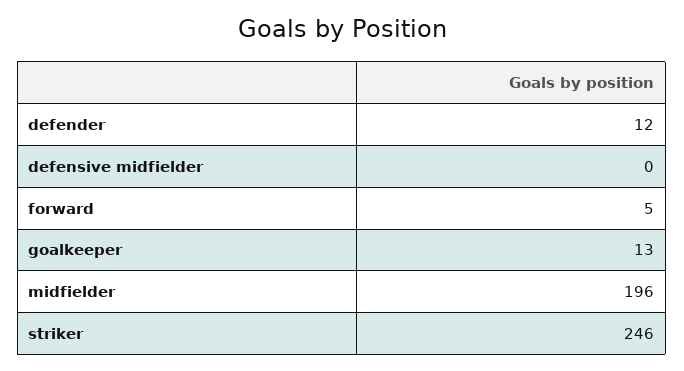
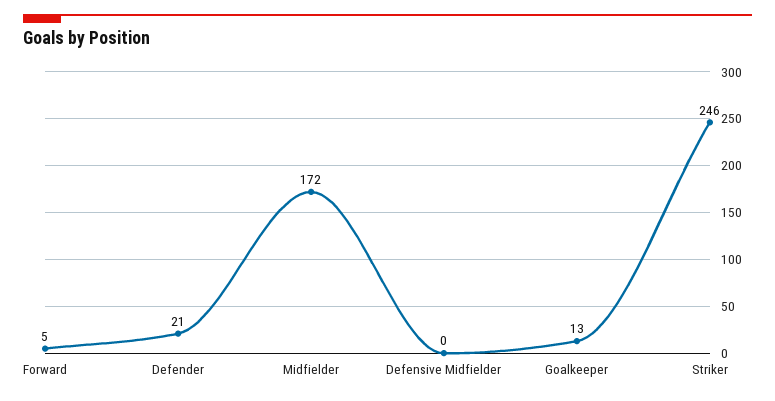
defender: 12 -> 21
midfielder: 196 -> 172

